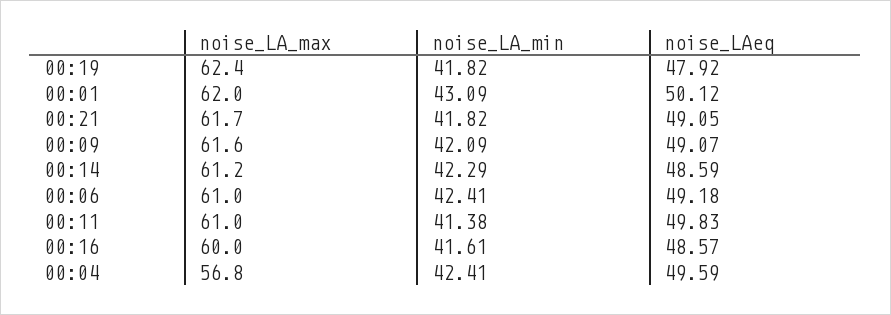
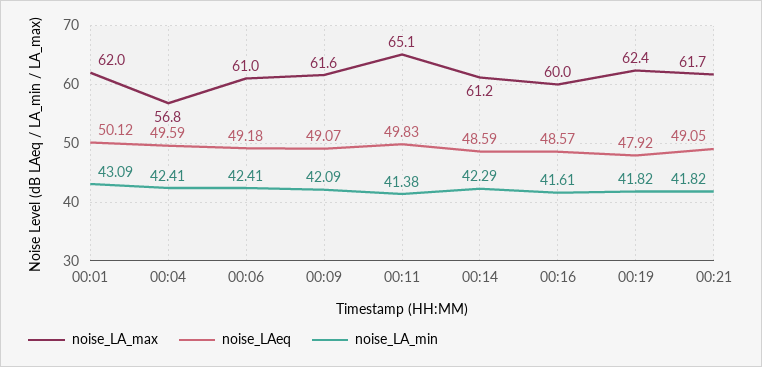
noise_LA_max, 00:11: 61 -> 65.1

